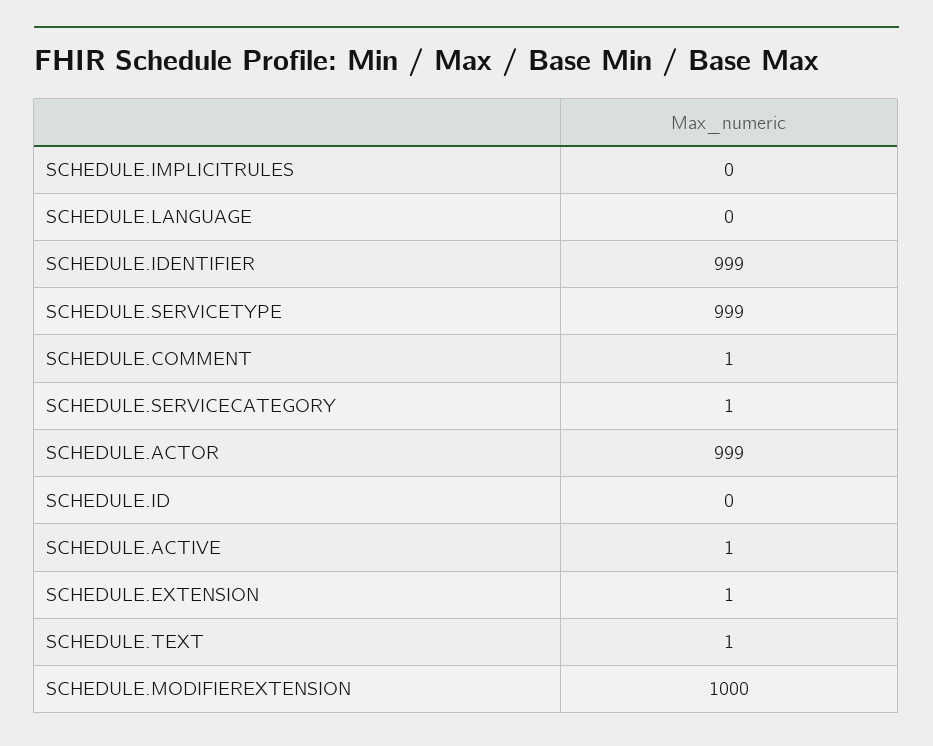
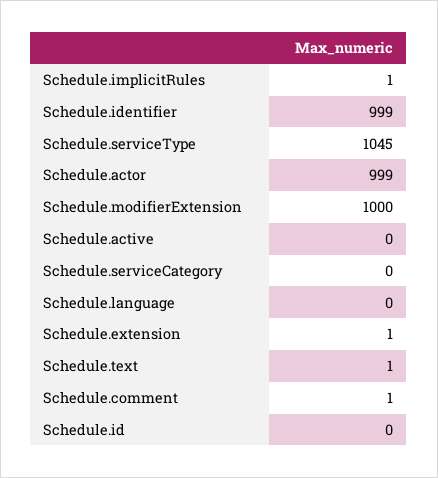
SCHEDULE.IMPLICITRULES: 0 -> 1
SCHEDULE.SERVICETYPE: 999 -> 1045
SCHEDULE.SERVICECATEGORY: 1 -> 0
SCHEDULE.ACTIVE: 1 -> 0

